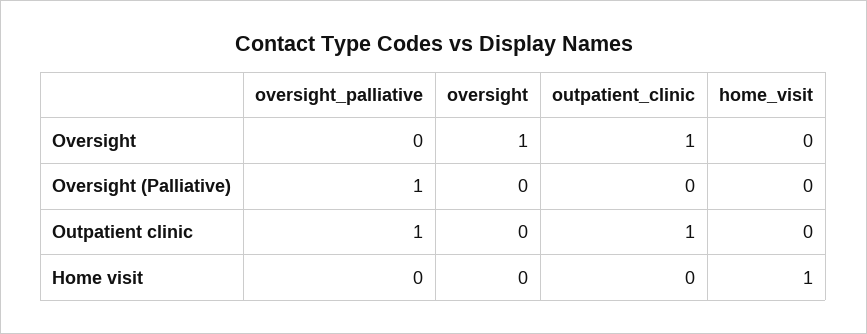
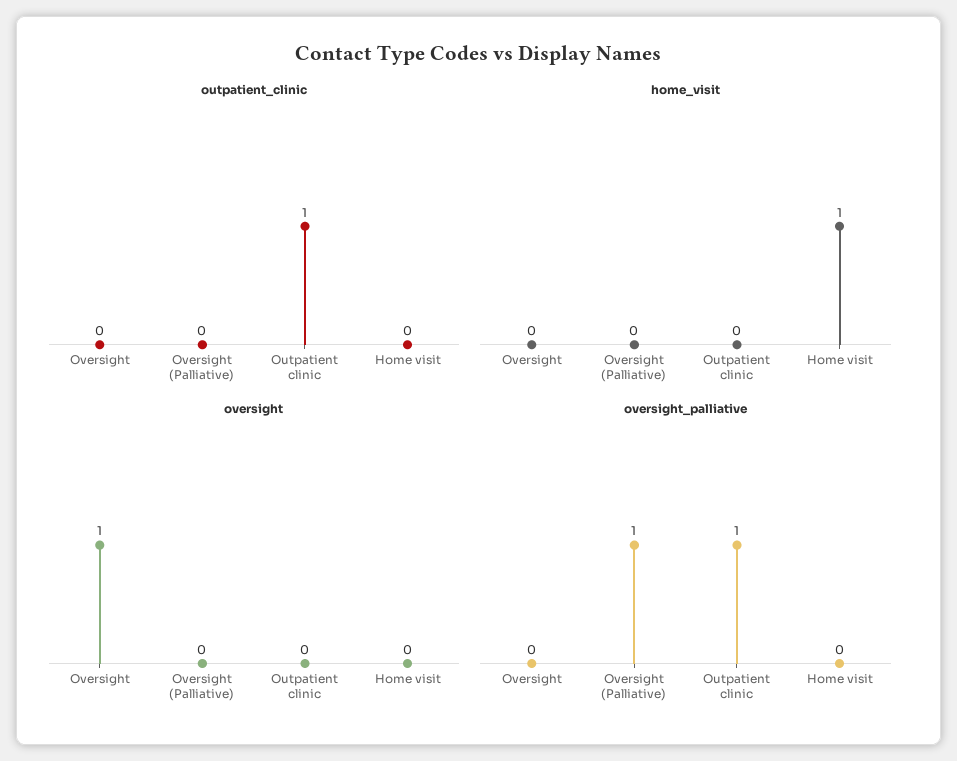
outpatient_clinic, Oversight: 1 -> 0

